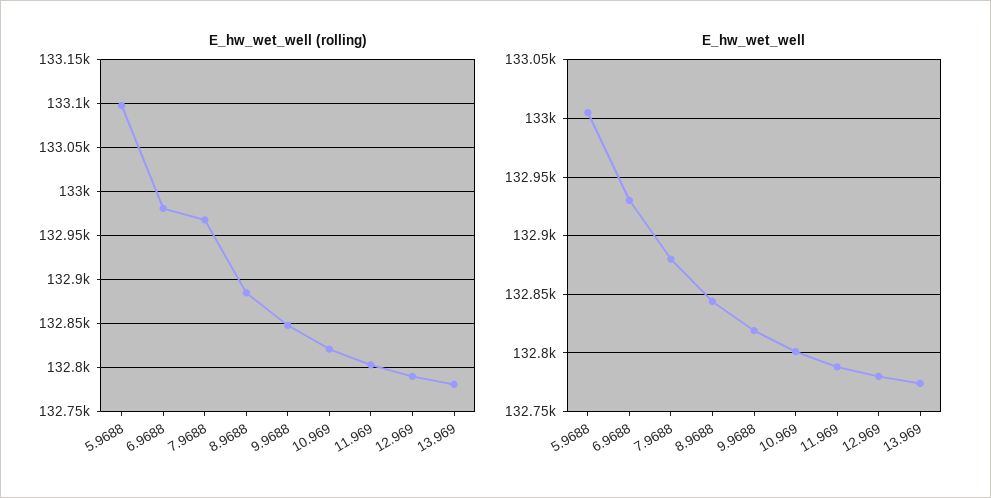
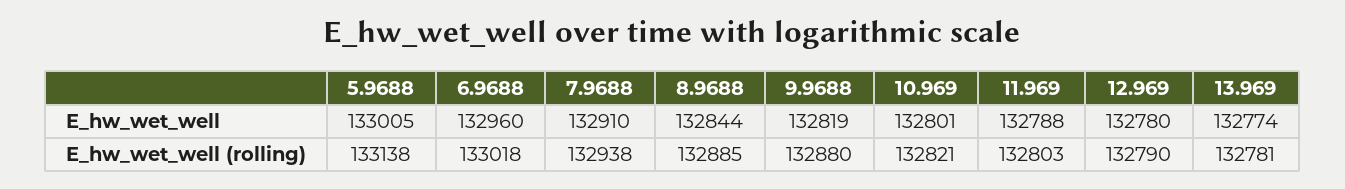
E_hw_wet_well (rolling), 5.9688: 133100 -> 133138
E_hw_wet_well (rolling), 6.9688: 132980 -> 133018
E_hw_wet_well (rolling), 7.9688: 132970 -> 132938
E_hw_wet_well (rolling), 9.9688: 132850 -> 132880
E_hw_wet_well, 6.9688: 132930 -> 132960
E_hw_wet_well, 7.9688: 132880 -> 132910

